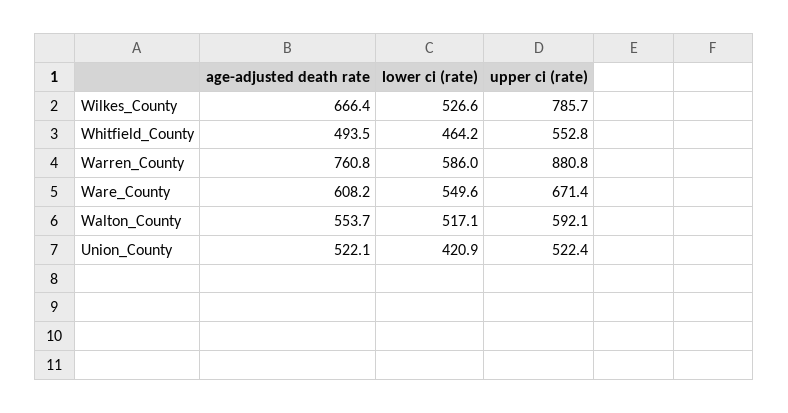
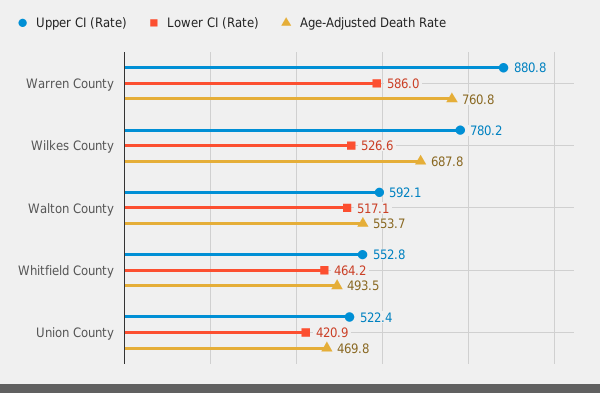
age-adjusted death rate, Wilkes_County: 666.4 -> 687.8
upper ci (rate), Wilkes_County: 785.7 -> 780.2
age-adjusted death rate, Ware_County: 608.2 -> none
lower ci (rate), Ware_County: 549.6 -> none
upper ci (rate), Ware_County: 671.4 -> none
age-adjusted death rate, Union_County: 522.1 -> 469.8

